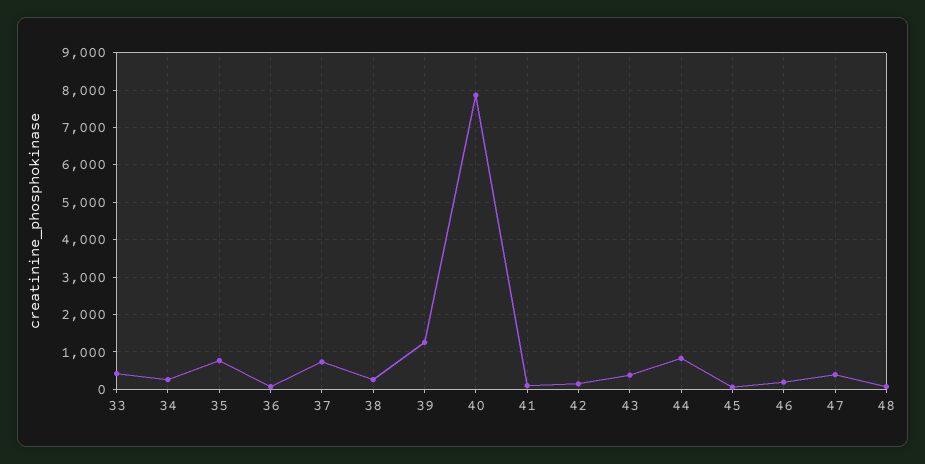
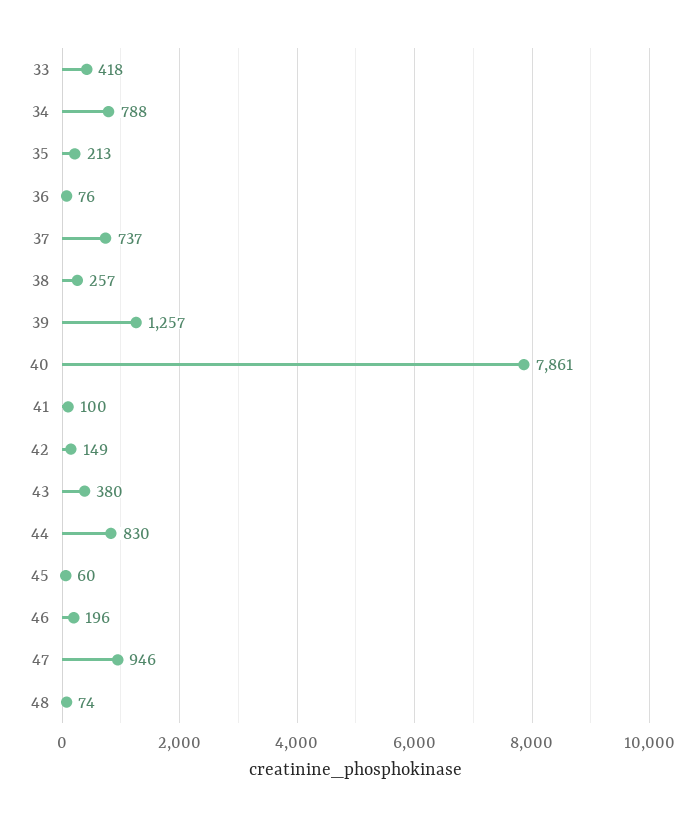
34: 200 -> 788
35: 800 -> 213
47: 400 -> 946

